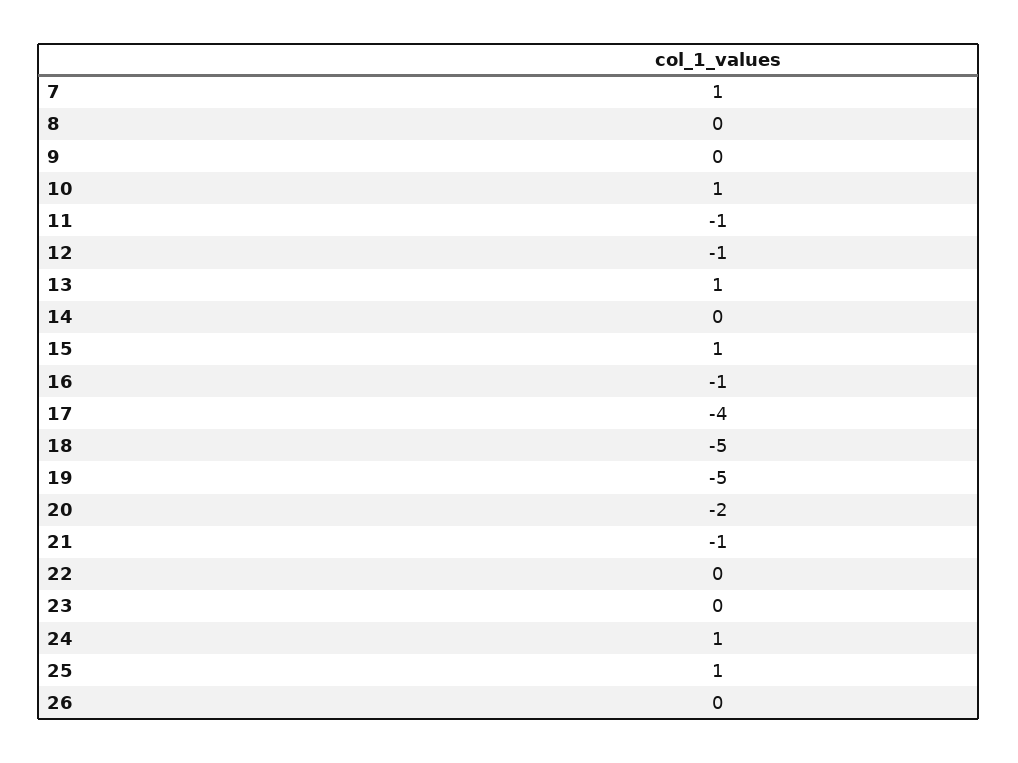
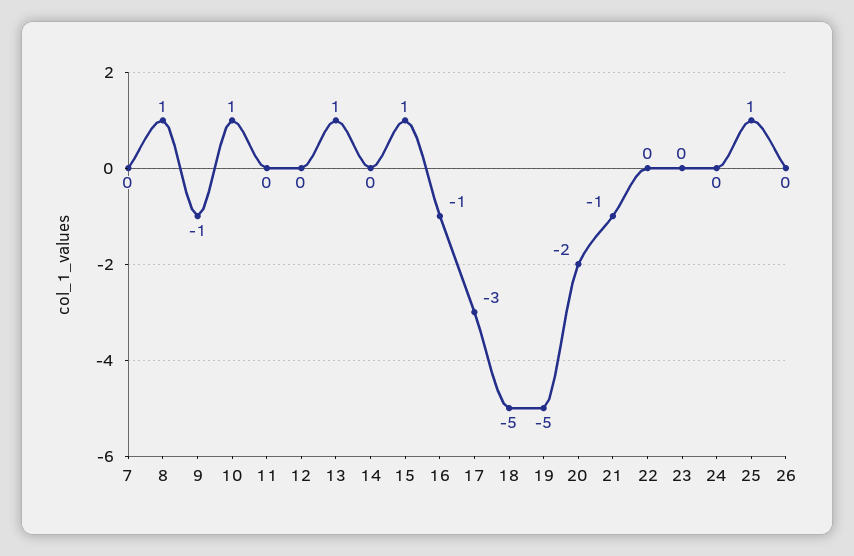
7: 1 -> 0
8: 0 -> 1
9: 0 -> -1
11: -1 -> 0
12: -1 -> 0
17: -4 -> -3
24: 1 -> 0

